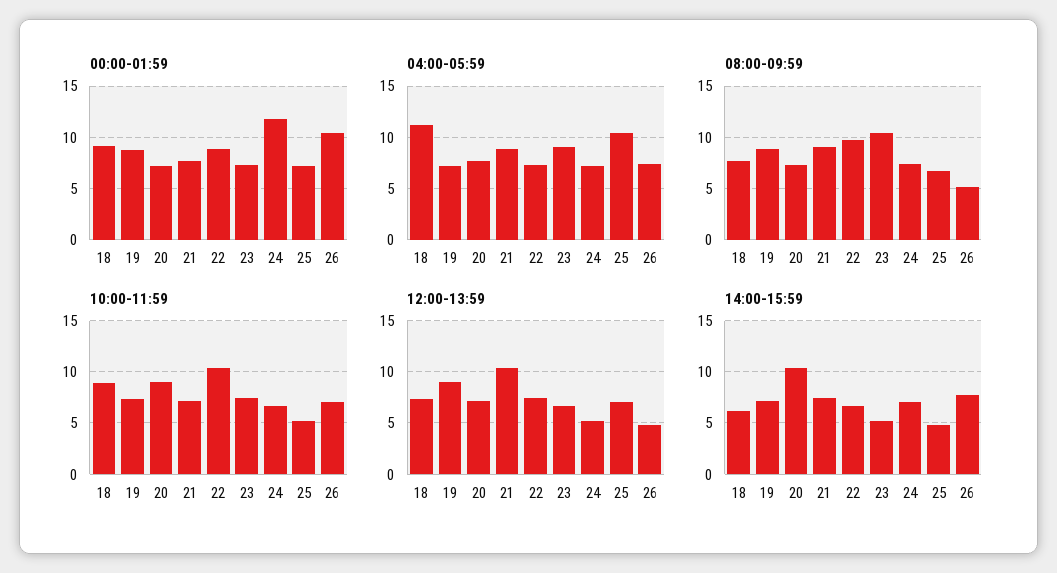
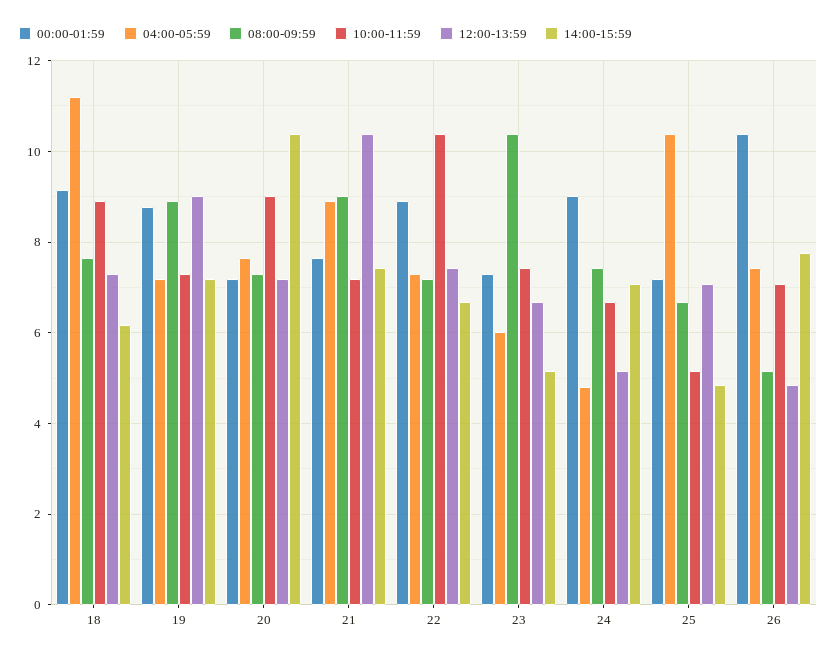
00:00-01:59, 24: 12 -> 9
04:00-05:59, 23: 9 -> 6
04:00-05:59, 24: 7 -> 4.8
08:00-09:59, 22: 10 -> 7.2

